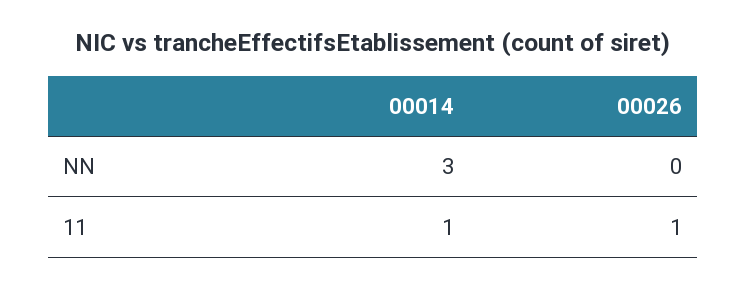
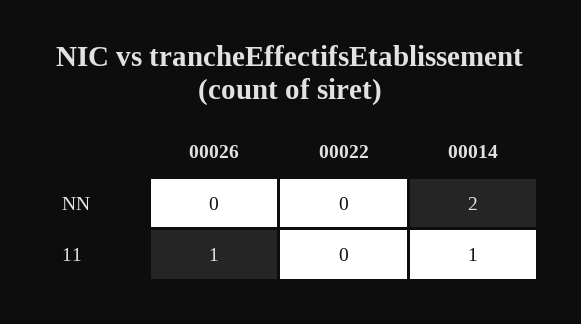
00014, NN: 3 -> 2
00022, NN: none -> 0
00022, 11: none -> 0

